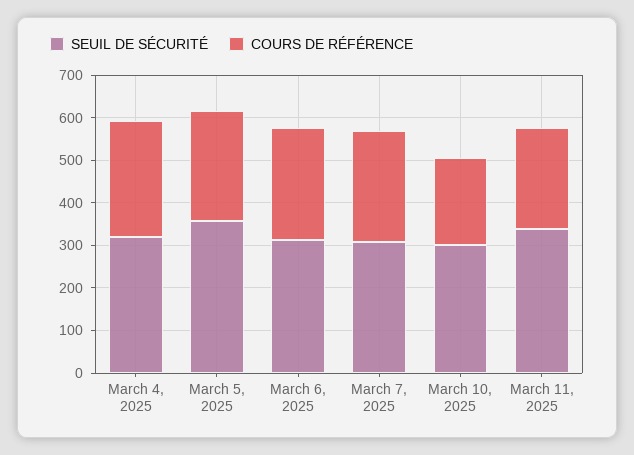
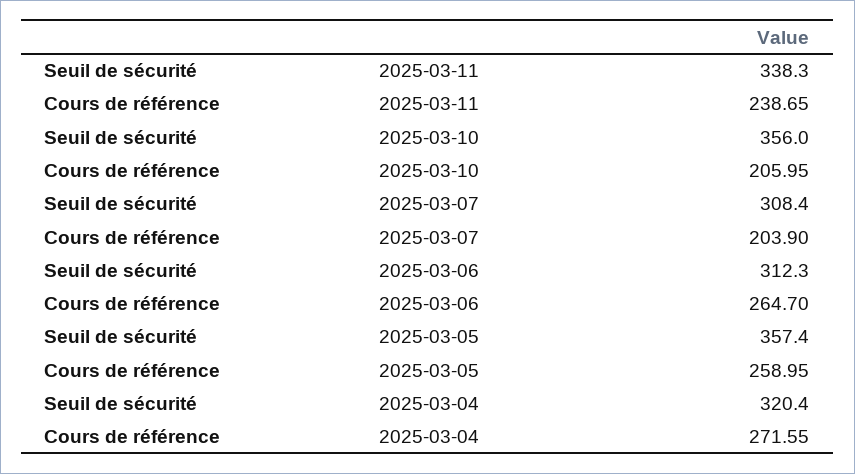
COURS DE RÉFÉRENCE, March 7, 2025: 260 -> 203.9
SEUIL DE SÉCURITÉ, March 10, 2025: 300 -> 356

